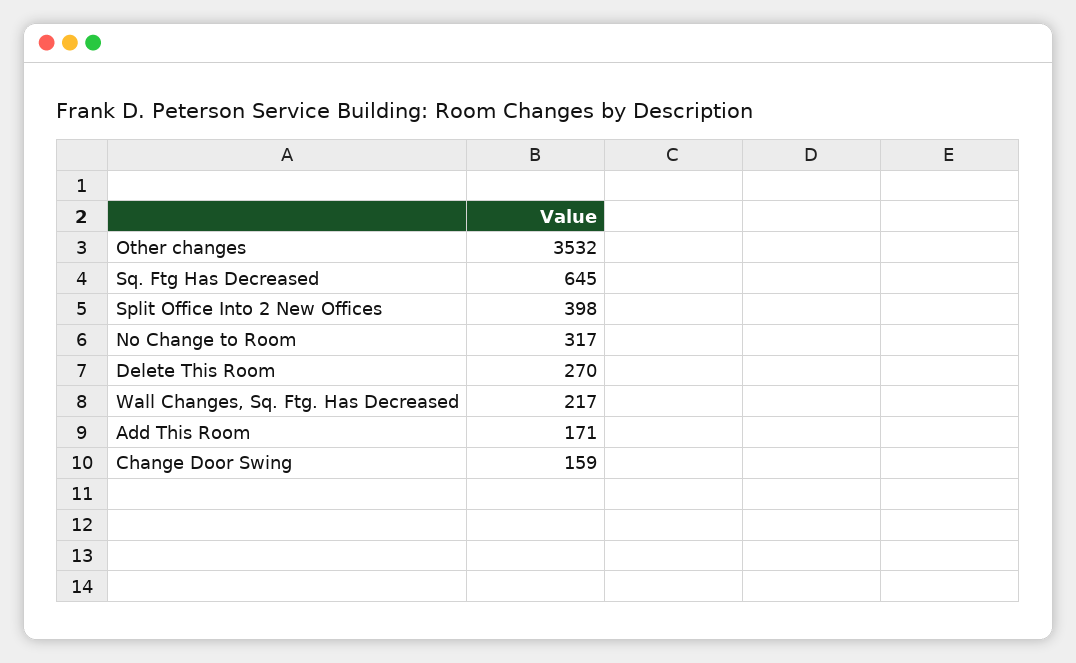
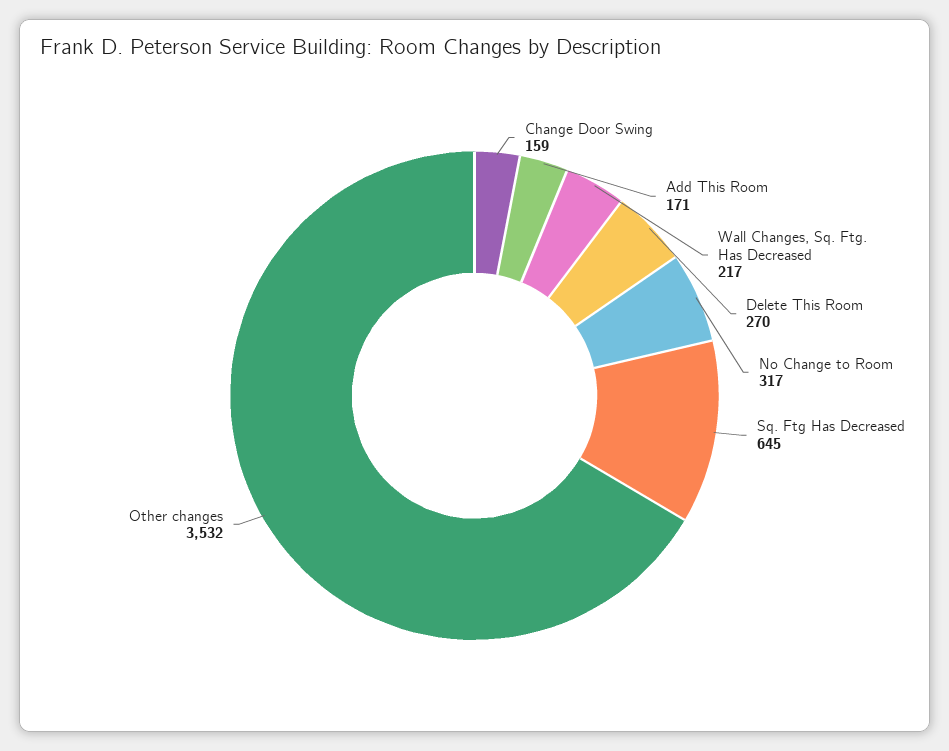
Split Office Into 2 New Offices: 398 -> none

